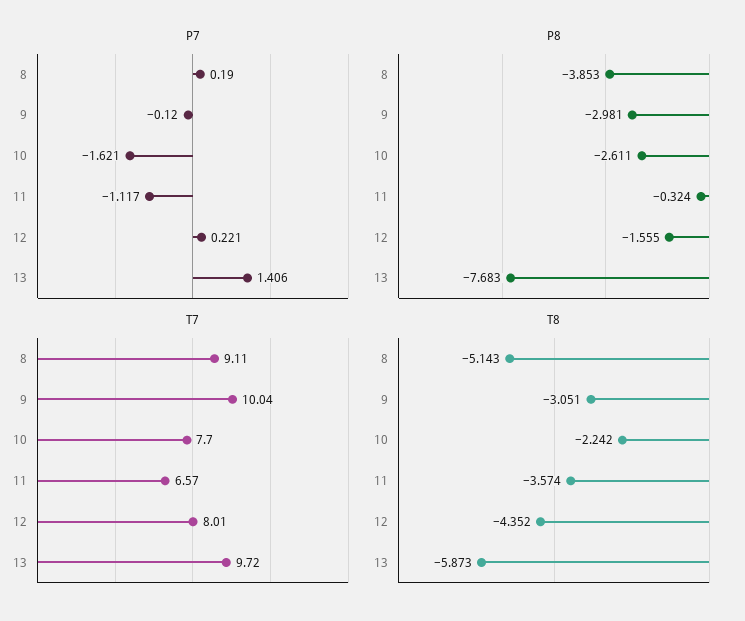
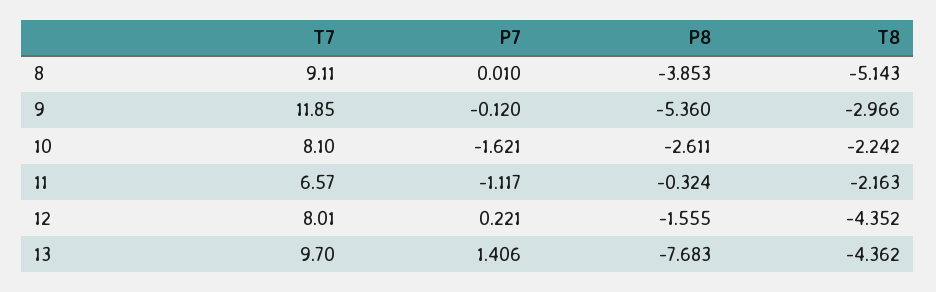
P7, 8: 0.19 -> 0.01
P8, 9: -2.981 -> -5.36
T7, 9: 10.04 -> 11.85
T7, 10: 7.7 -> 8.1
T7, 13: 9.72 -> 9.7
T8, 9: -3.051 -> -2.966
T8, 11: -3.574 -> -2.163
T8, 13: -5.873 -> -4.362

